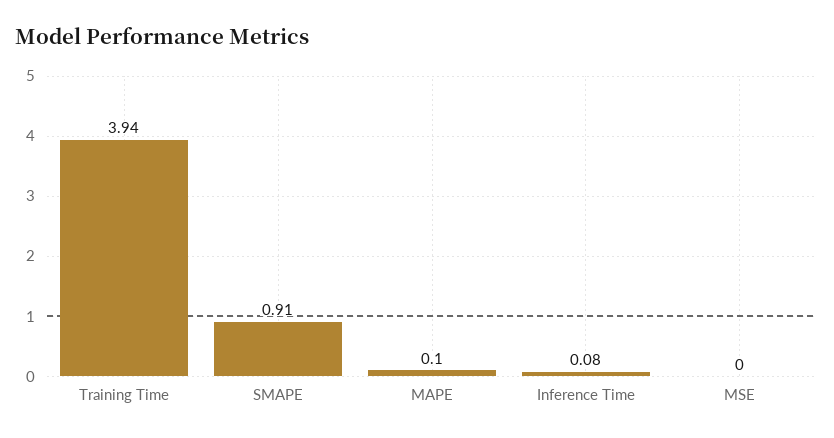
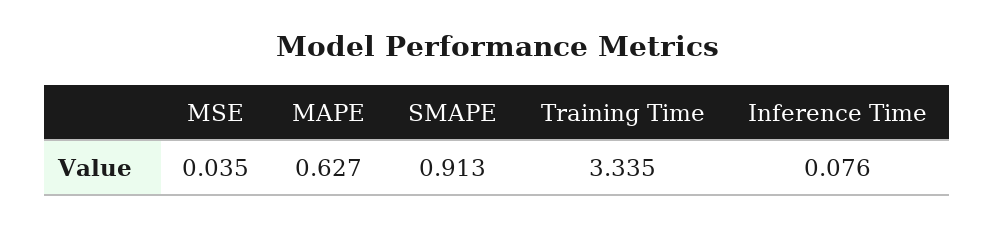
Training Time: 3.94 -> 3.335
MAPE: 0.1 -> 0.627
MSE: 0 -> 0.035

